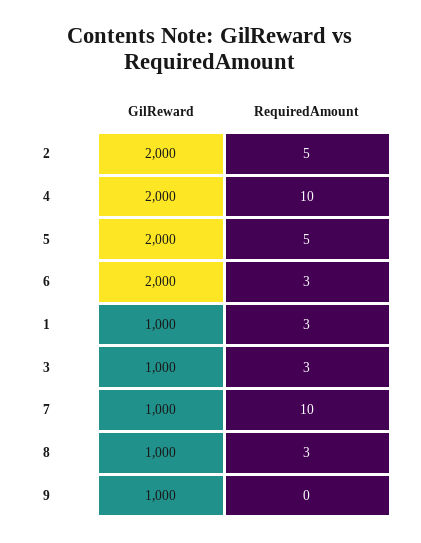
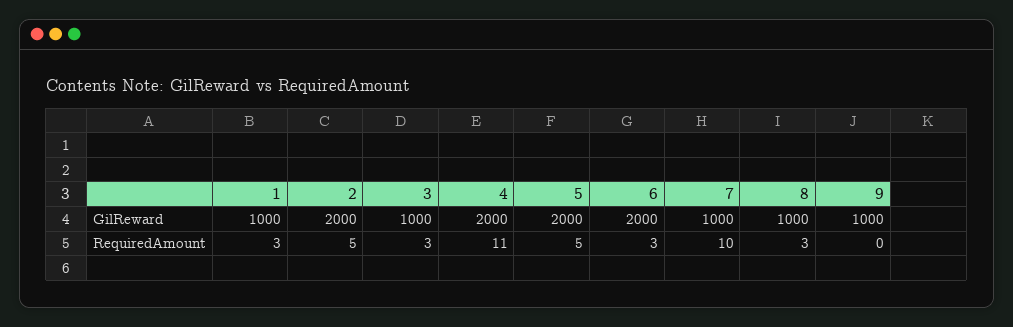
RequiredAmount, 4: 10 -> 11

